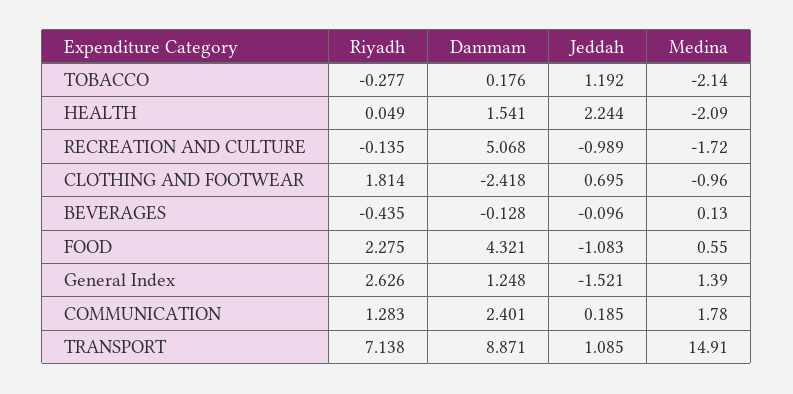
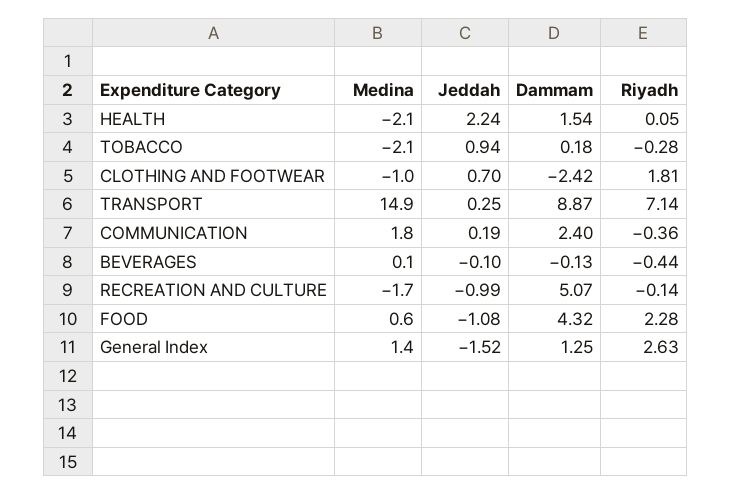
Jeddah, TOBACCO: 1.192 -> 0.94
Riyadh, COMMUNICATION: 1.283 -> -0.36
Jeddah, TRANSPORT: 1.085 -> 0.25

